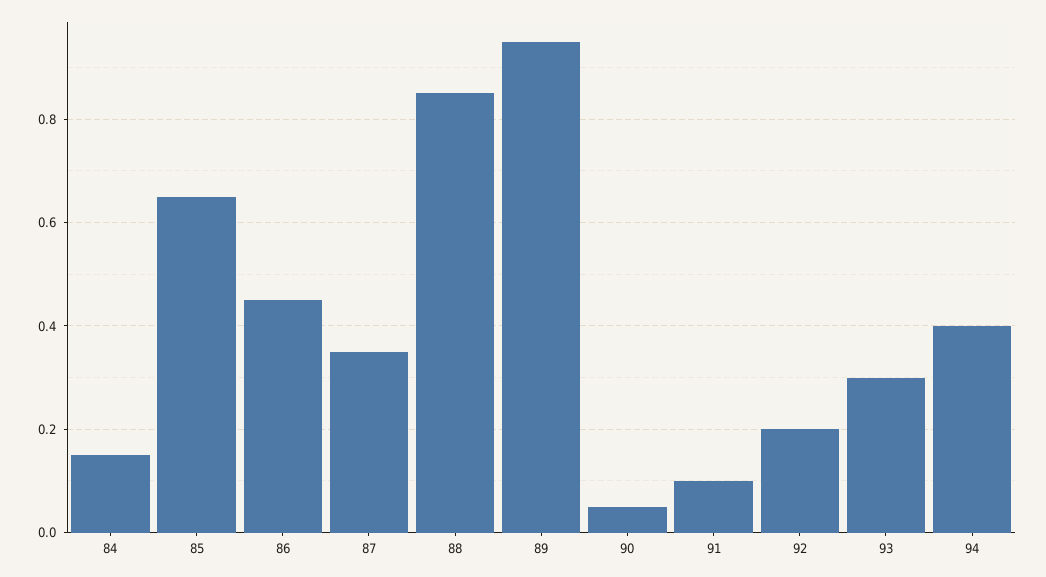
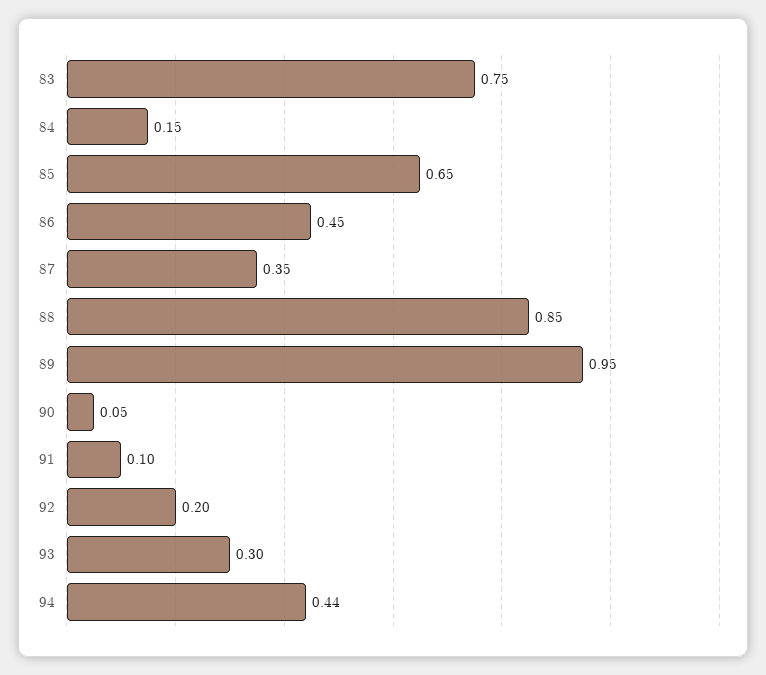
94: 0.4 -> 0.44
83: none -> 0.75

